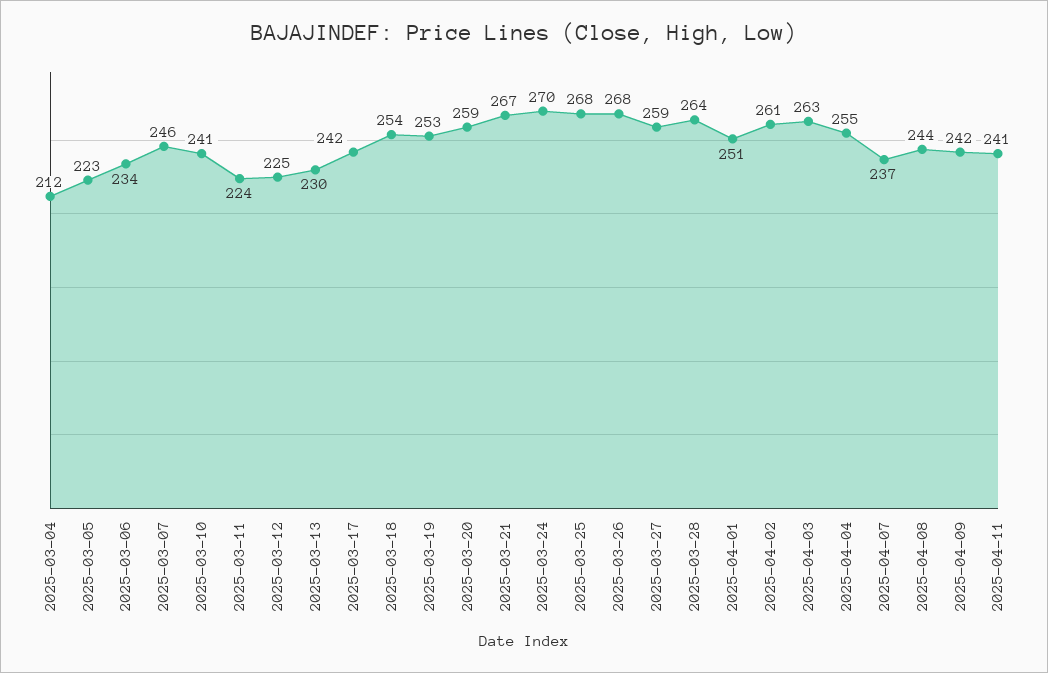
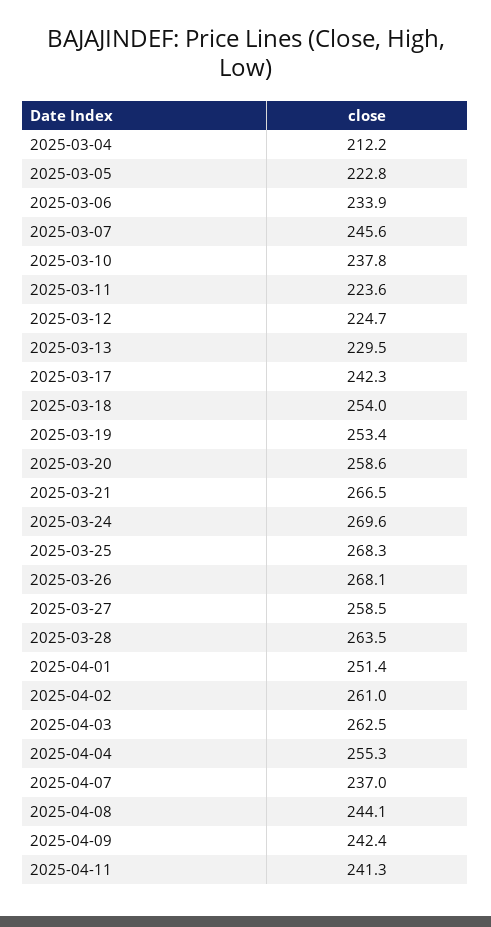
2025-03-10: 241 -> 237.8

